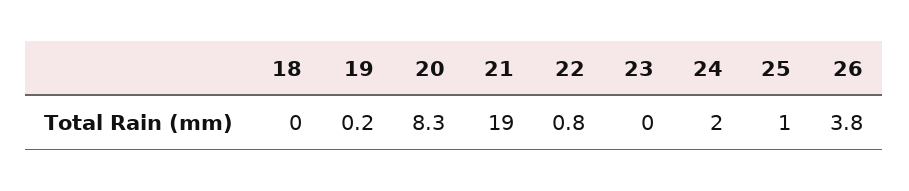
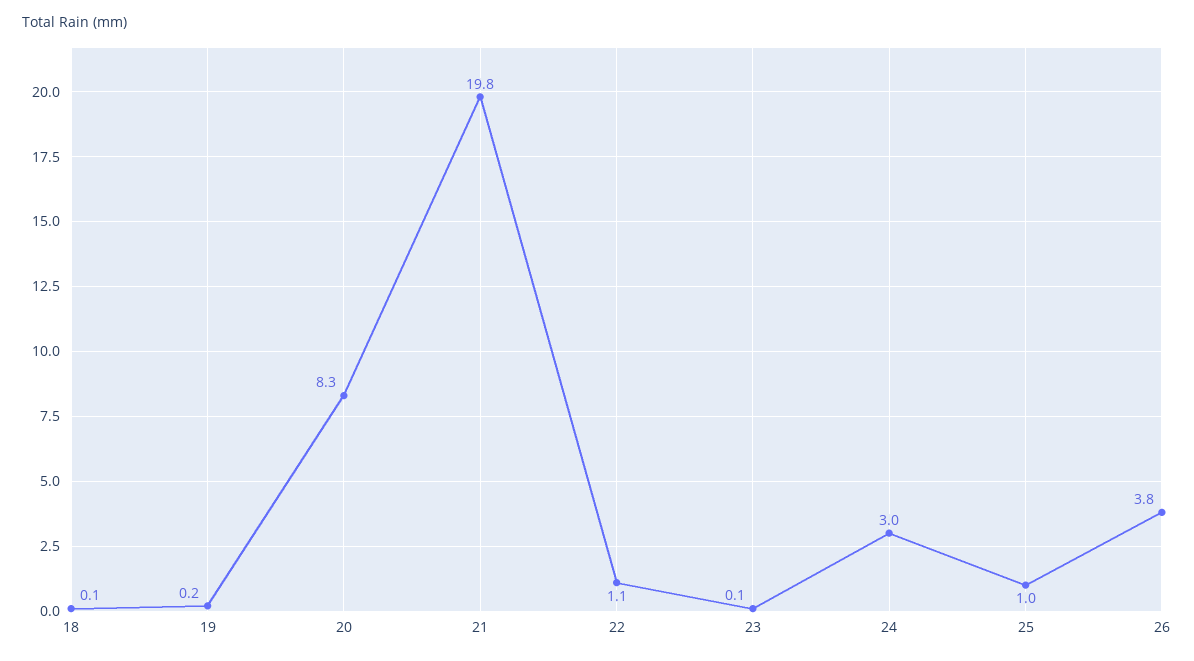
18: 0 -> 0.1
21: 19 -> 19.8
22: 0.8 -> 1.1
23: 0 -> 0.1
24: 2 -> 3

